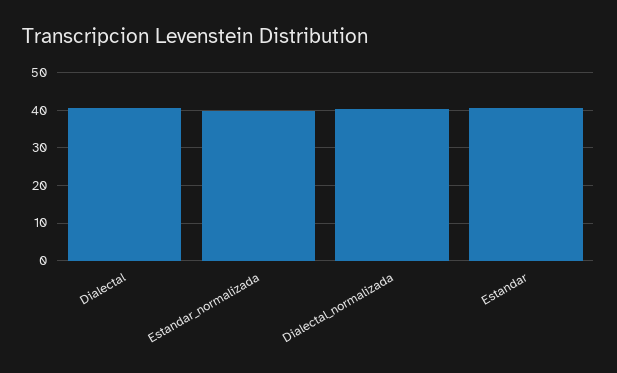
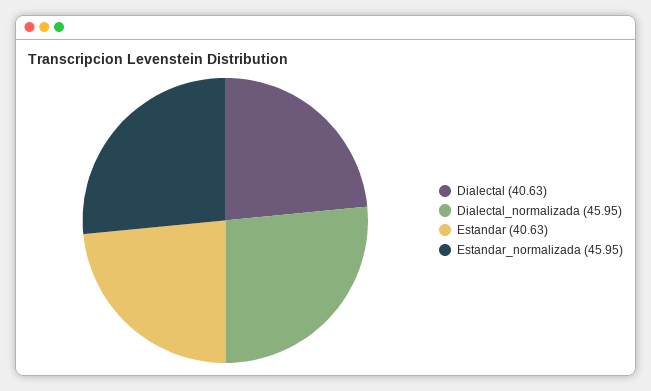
Estandar_normalizada: 40 -> 45.95
Dialectal_normalizada: 40 -> 45.95

